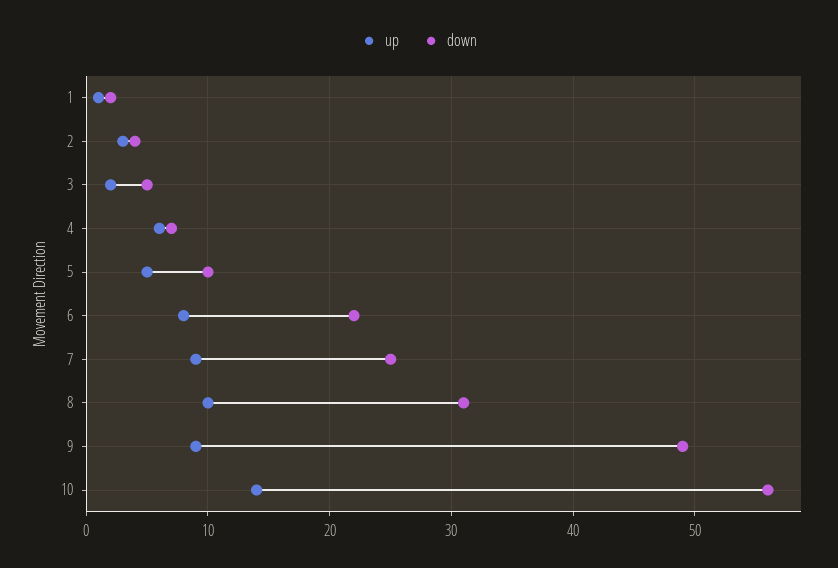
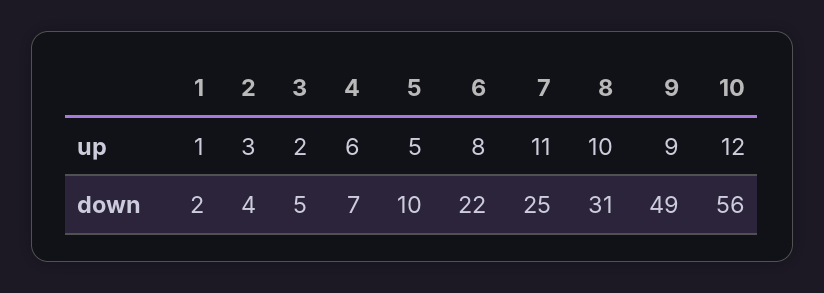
up, 7: 9 -> 11
up, 10: 14 -> 12

